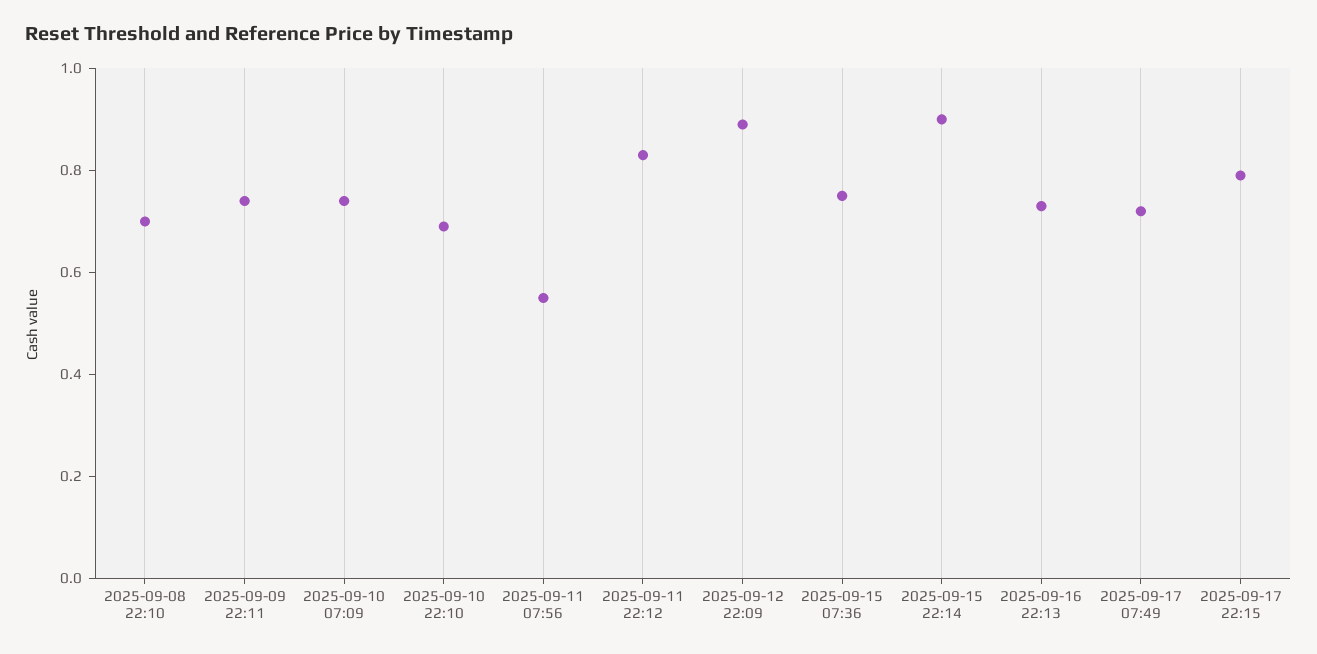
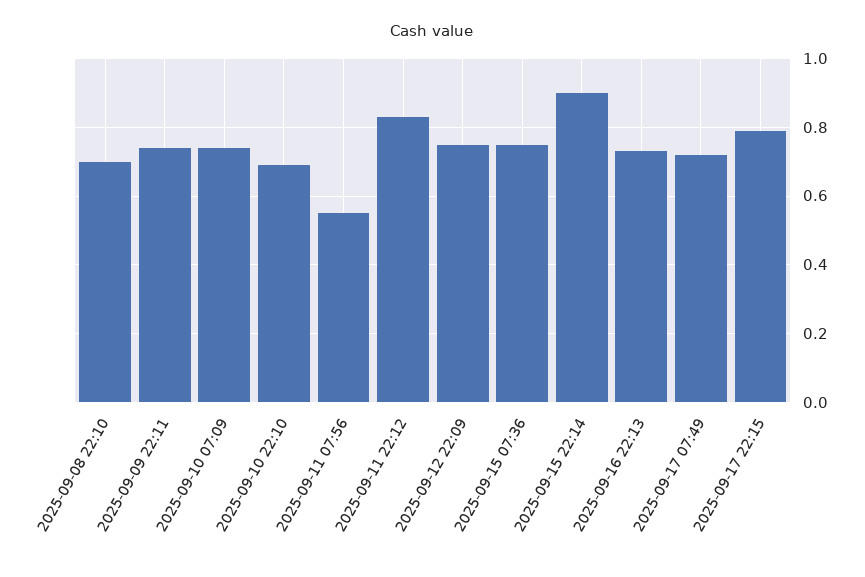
2025-09-12 22:09: 0.9 -> 0.75

